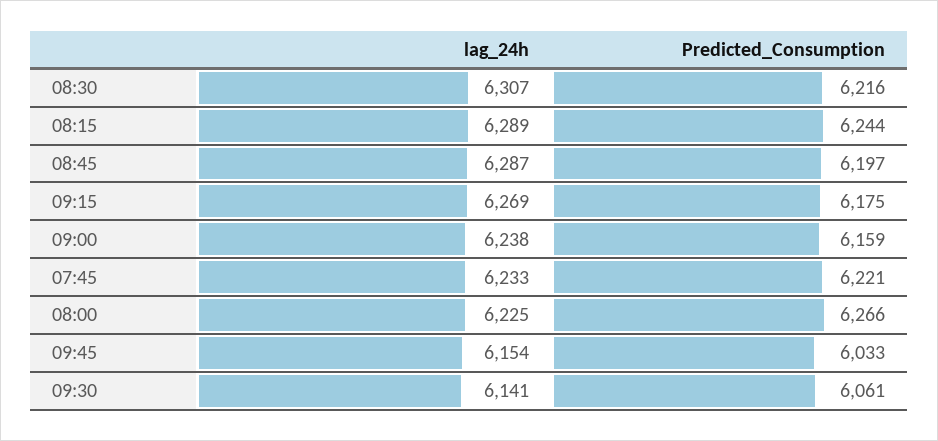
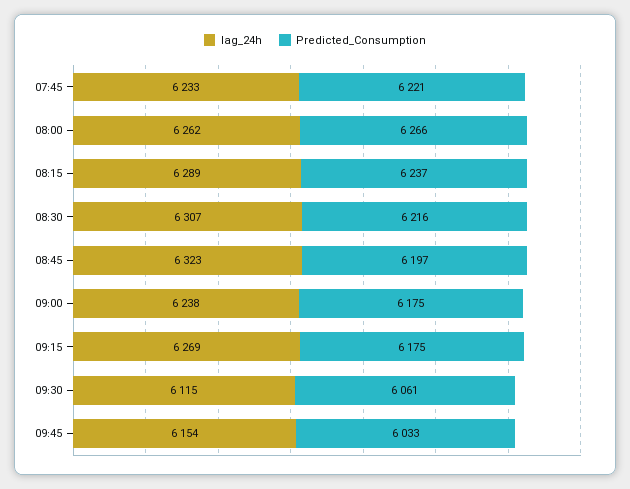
Predicted_Consumption, 08:15: 6244 -> 6237
lag_24h, 08:45: 6287 -> 6323
Predicted_Consumption, 09:00: 6159 -> 6175
lag_24h, 08:00: 6225 -> 6262
lag_24h, 09:30: 6141 -> 6115

